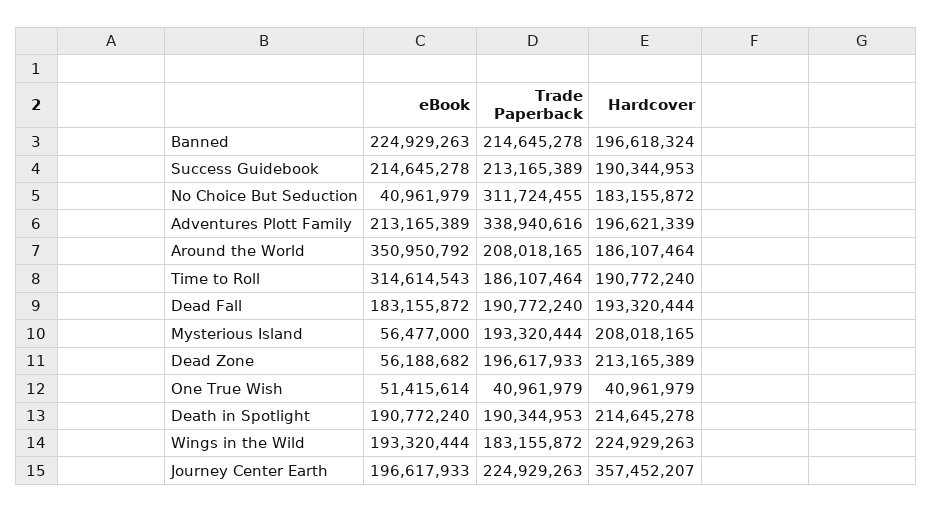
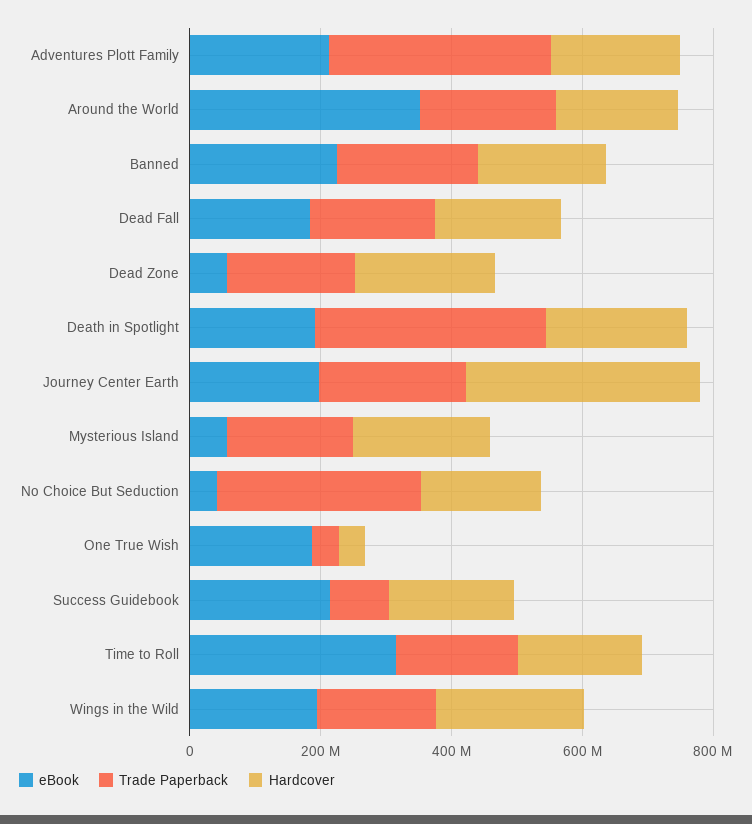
Trade Paperback, Success Guidebook: 213165389 -> 100000000
eBook, One True Wish: 51415614 -> 200000000
Trade Paperback, Death in Spotlight: 190344953 -> 350000000

